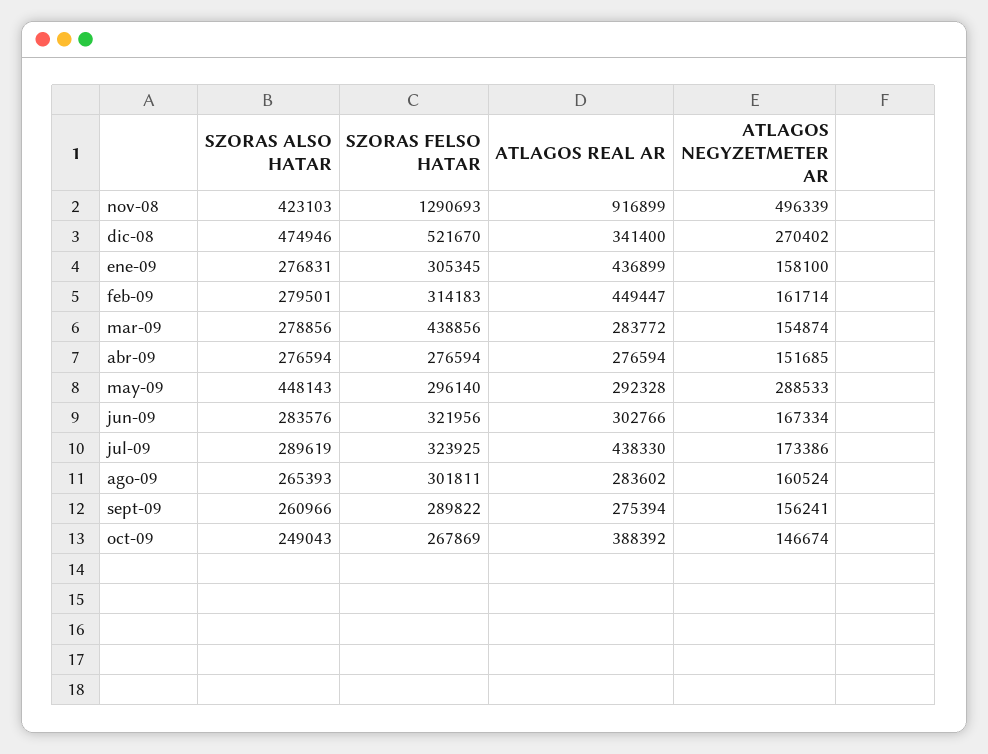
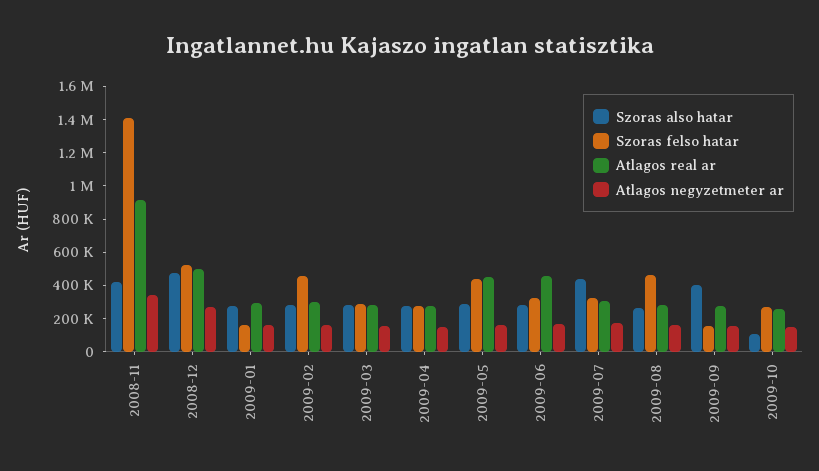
SZORAS FELSO HATAR, nov-08: 1290693 -> 1400000
ATLAGOS NEGYZETMETER AR, nov-08: 496339 -> 350000
ATLAGOS REAL AR, dic-08: 341400 -> 500000
SZORAS FELSO HATAR, ene-09: 305345 -> 150000
ATLAGOS REAL AR, ene-09: 436899 -> 300000
SZORAS FELSO HATAR, feb-09: 314183 -> 450000
ATLAGOS REAL AR, feb-09: 449447 -> 300000
SZORAS FELSO HATAR, mar-09: 438856 -> 300000
SZORAS ALSO HATAR, may-09: 448143 -> 300000
SZORAS FELSO HATAR, may-09: 296140 -> 450000
ATLAGOS REAL AR, may-09: 292328 -> 450000
ATLAGOS NEGYZETMETER AR, may-09: 288533 -> 150000
ATLAGOS REAL AR, jun-09: 302766 -> 450000
SZORAS ALSO HATAR, jul-09: 289619 -> 450000
ATLAGOS REAL AR, jul-09: 438330 -> 300000
SZORAS FELSO HATAR, ago-09: 301811 -> 450000
SZORAS ALSO HATAR, sept-09: 260966 -> 400000
SZORAS FELSO HATAR, sept-09: 289822 -> 150000
SZORAS ALSO HATAR, oct-09: 249043 -> 100000
ATLAGOS REAL AR, oct-09: 388392 -> 250000

